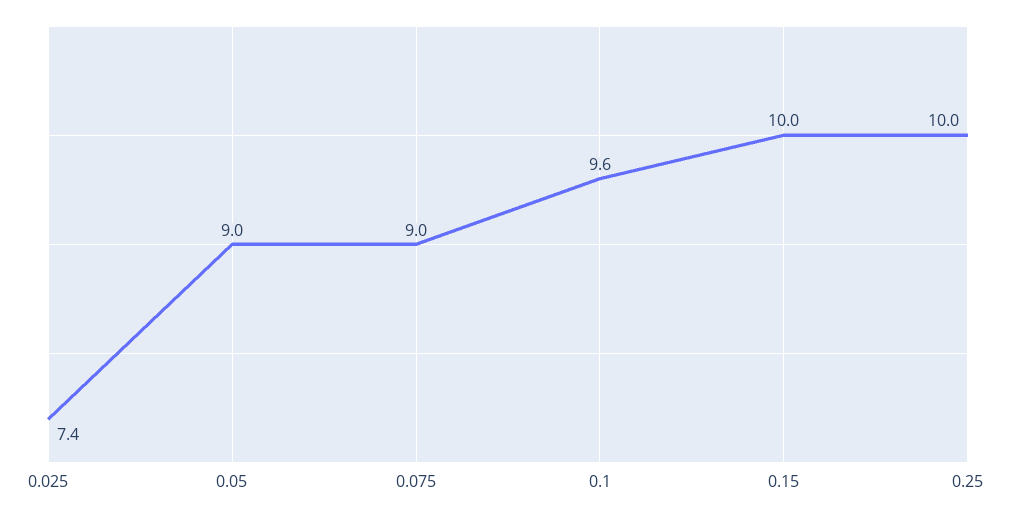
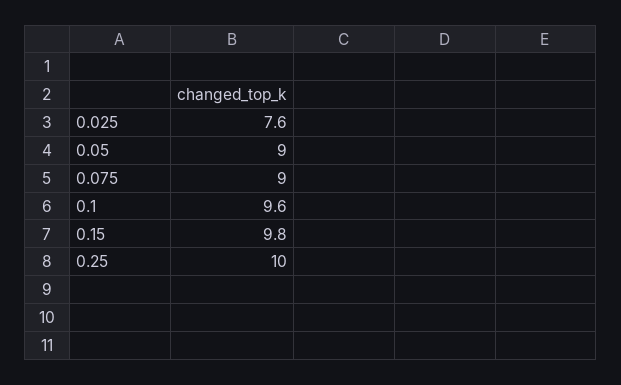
0.025: 7.4 -> 7.6
0.15: 10 -> 9.8

